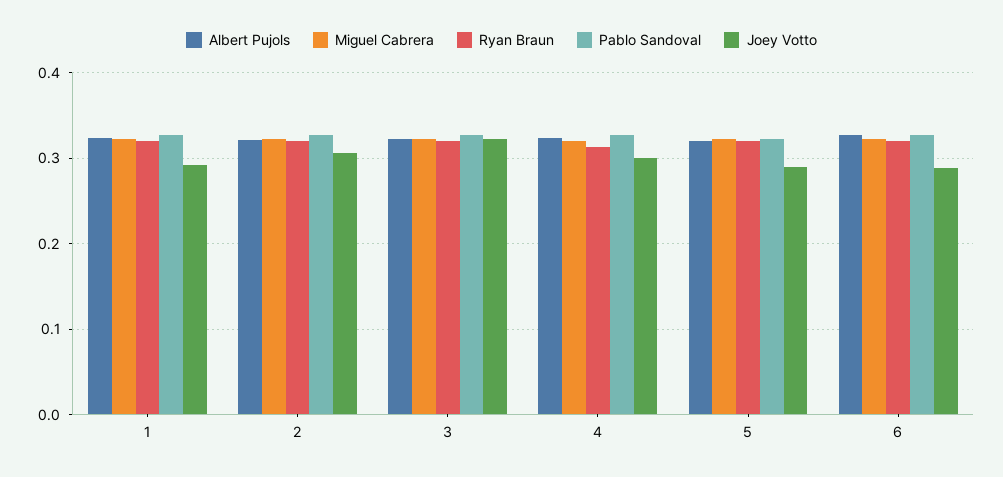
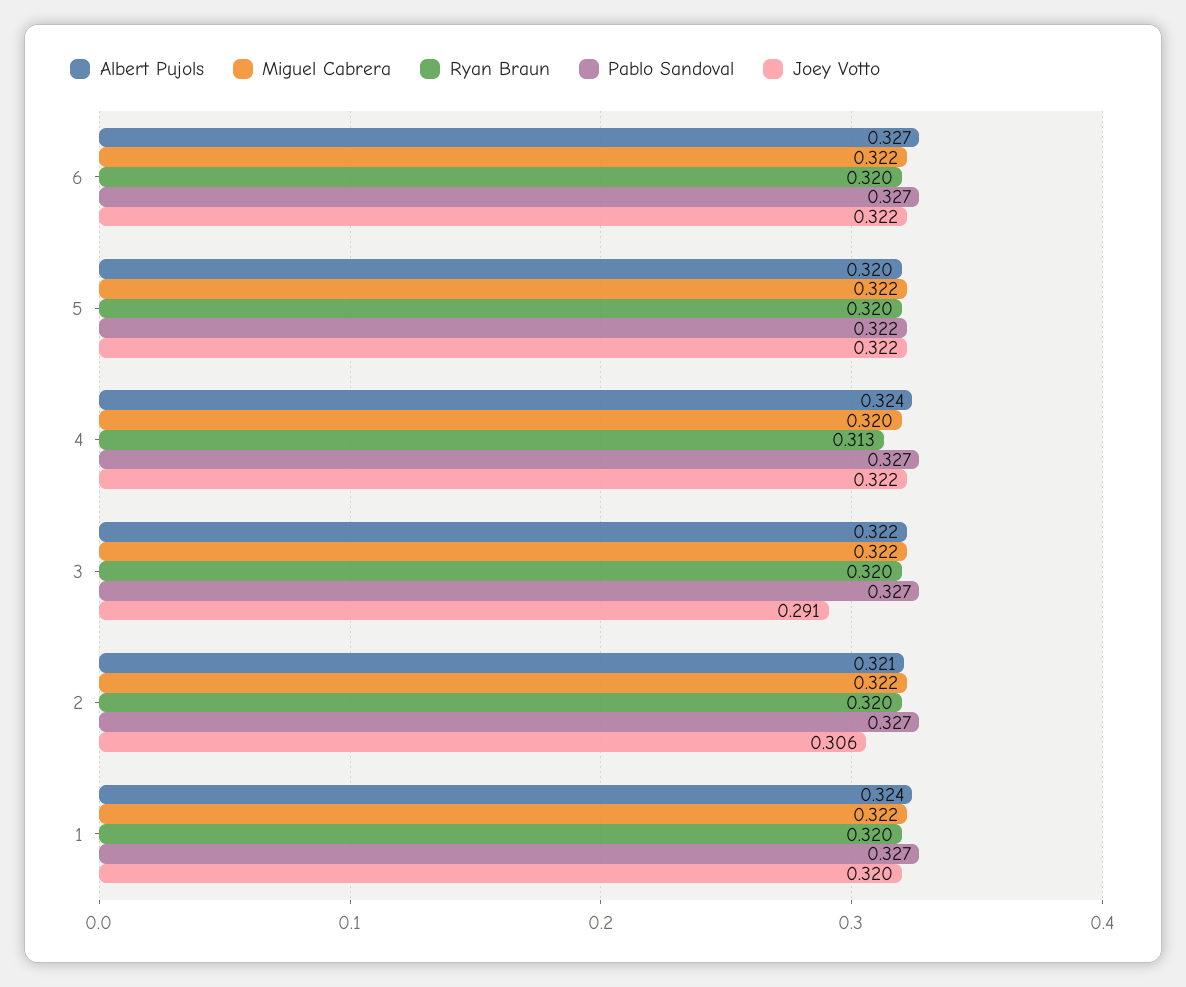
Joey Votto, 1: 0.29 -> 0.32
Joey Votto, 3: 0.32 -> 0.291
Joey Votto, 4: 0.3 -> 0.322
Joey Votto, 5: 0.29 -> 0.322
Joey Votto, 6: 0.29 -> 0.322

